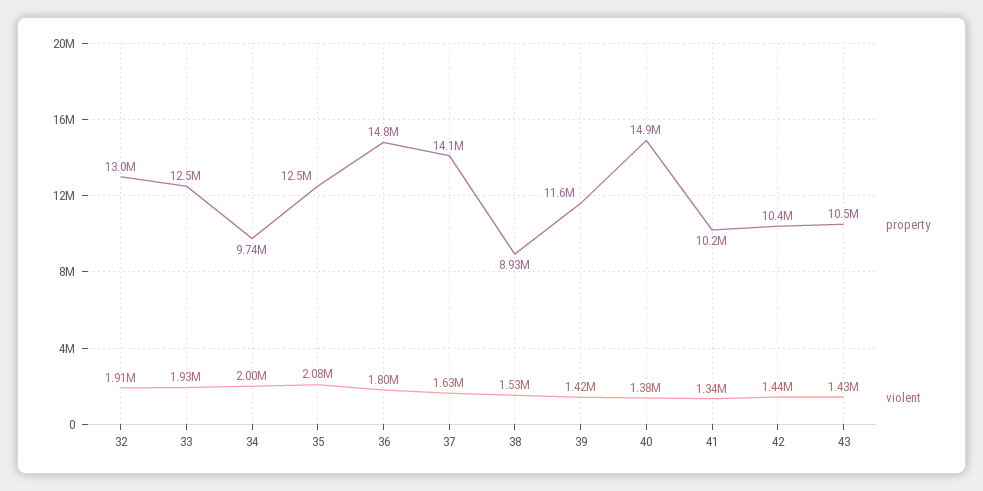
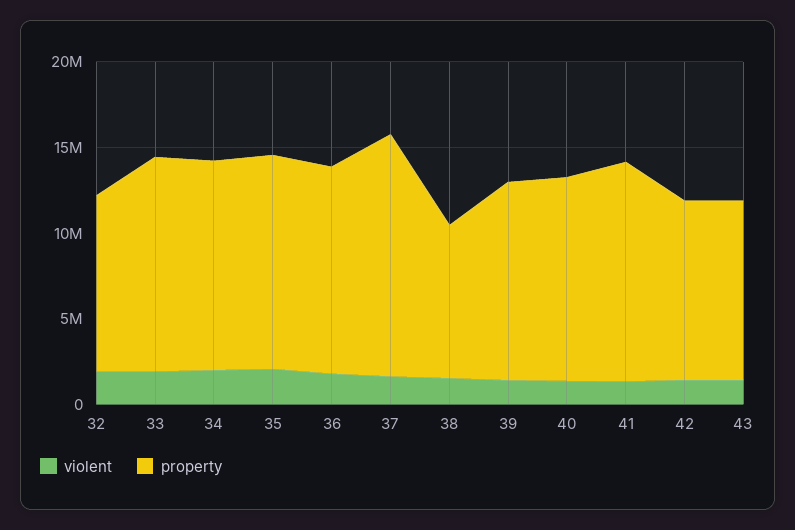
property, 32: 13000000 -> 10000000
property, 34: 9740000 -> 12000000
property, 36: 14800000 -> 12000000
property, 40: 14900000 -> 12000000
property, 41: 10200000 -> 13000000

